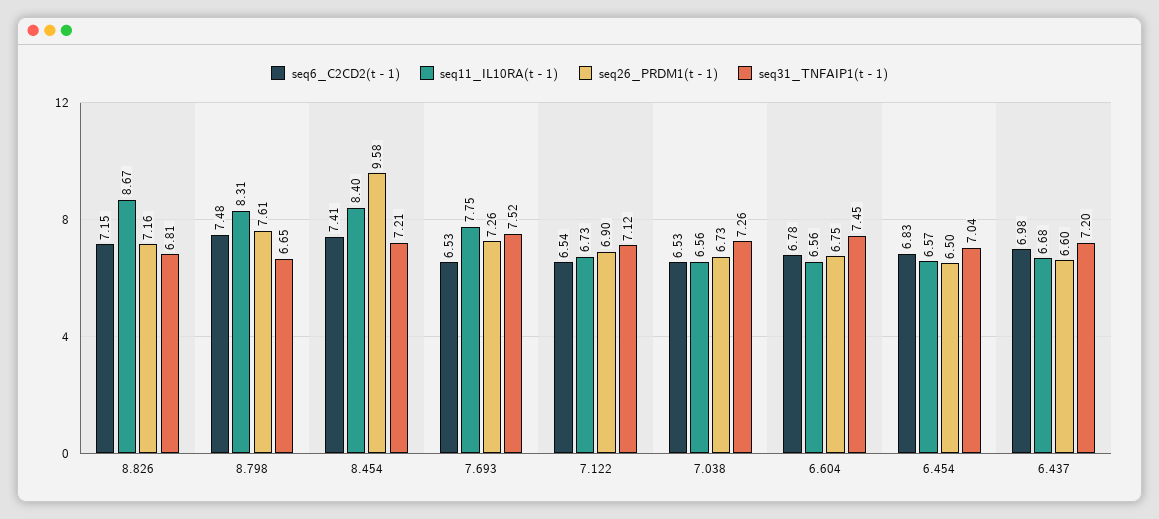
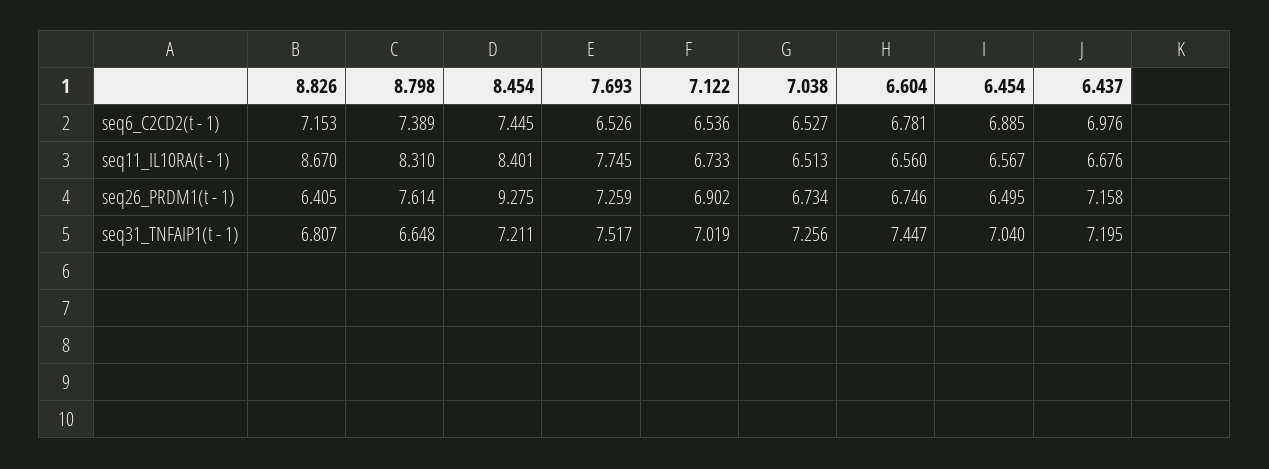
seq26_PRDM1(t - 1), 8.826: 7.16 -> 6.405
seq6_C2CD2(t - 1), 8.798: 7.48 -> 7.389
seq6_C2CD2(t - 1), 8.454: 7.41 -> 7.445
seq26_PRDM1(t - 1), 8.454: 9.58 -> 9.275
seq31_TNFAIP1(t - 1), 7.122: 7.12 -> 7.019
seq11_IL10RA(t - 1), 7.038: 6.56 -> 6.513
seq6_C2CD2(t - 1), 6.454: 6.83 -> 6.885
seq26_PRDM1(t - 1), 6.437: 6.6 -> 7.158

